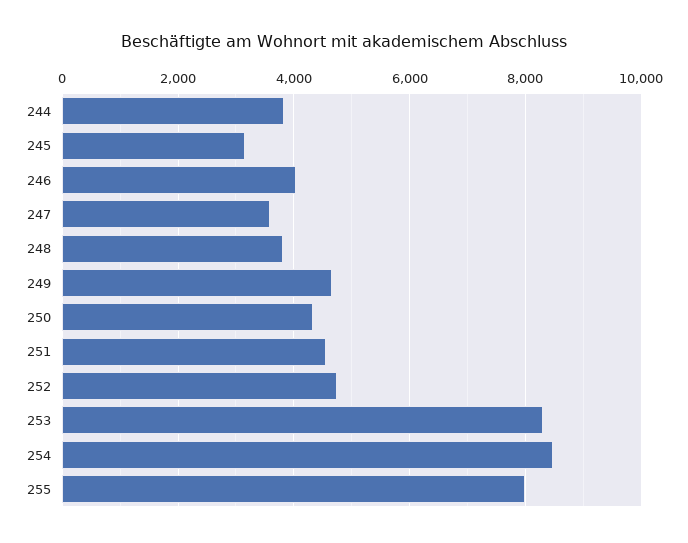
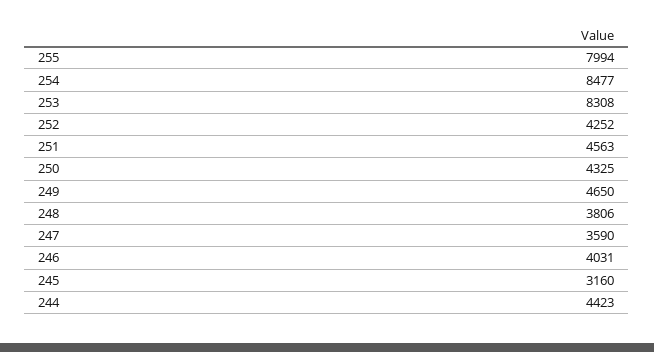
244: 3800 -> 4423
252: 4800 -> 4252

